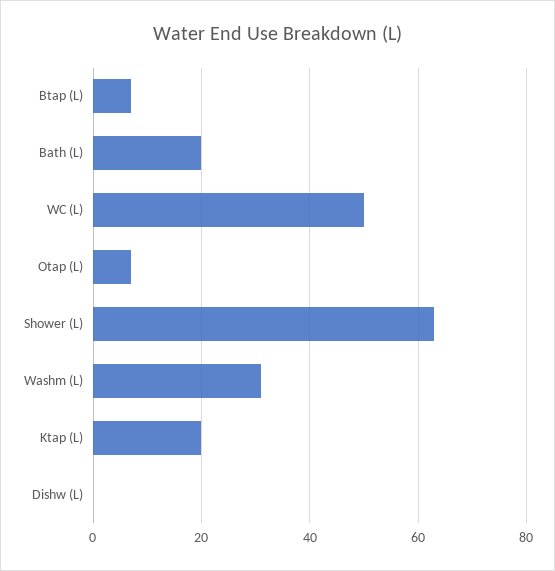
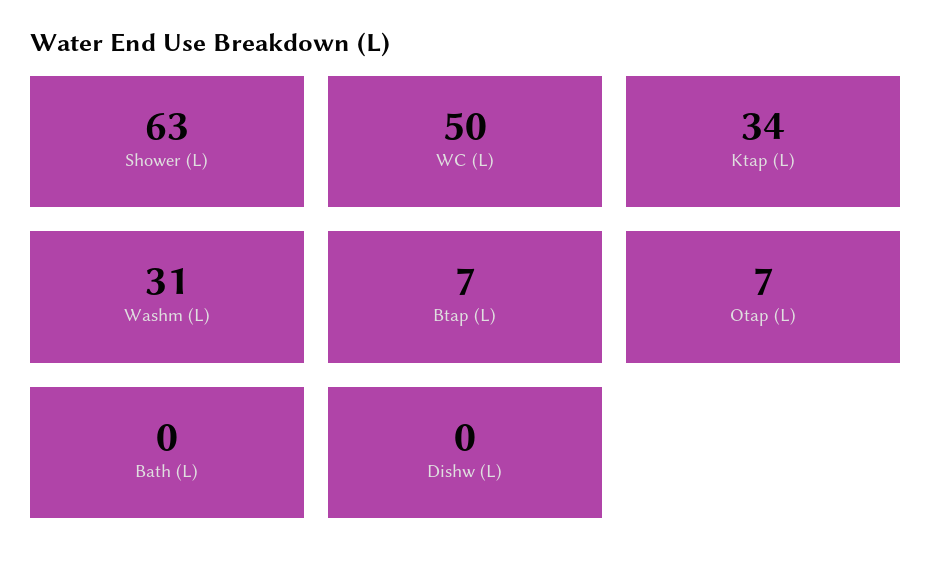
Bath (L): 20 -> 0
Ktap (L): 20 -> 34

